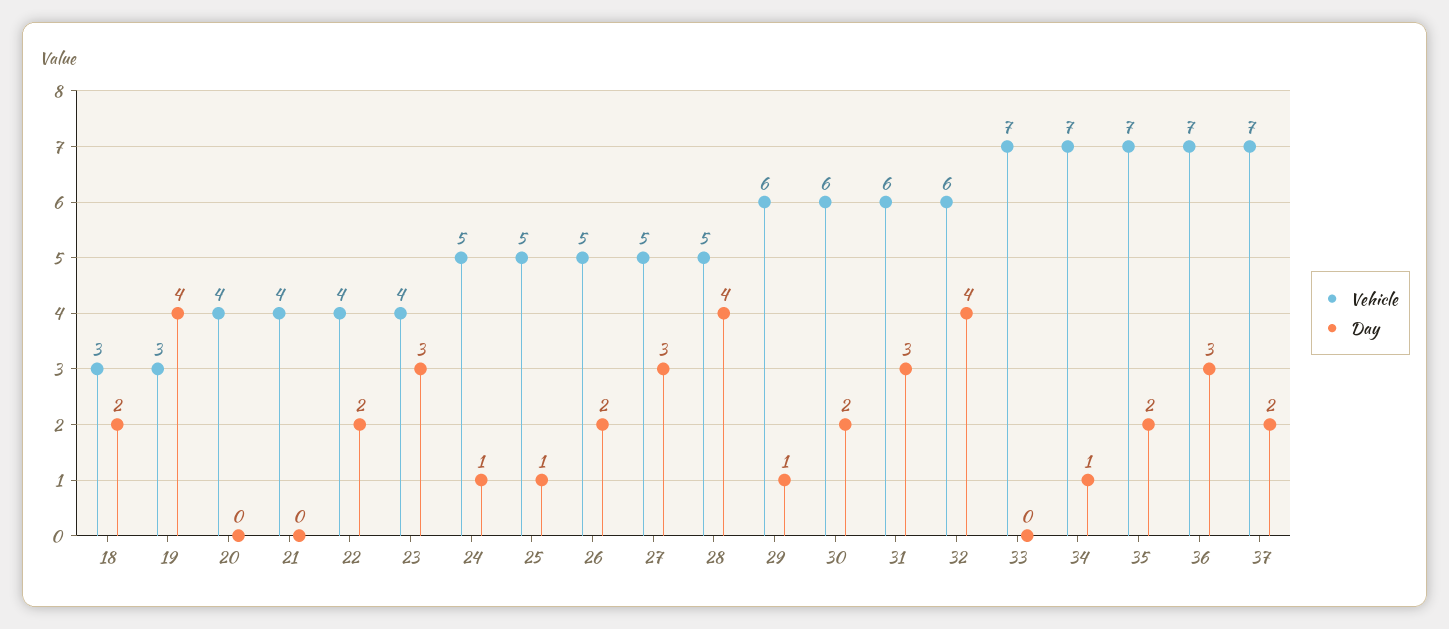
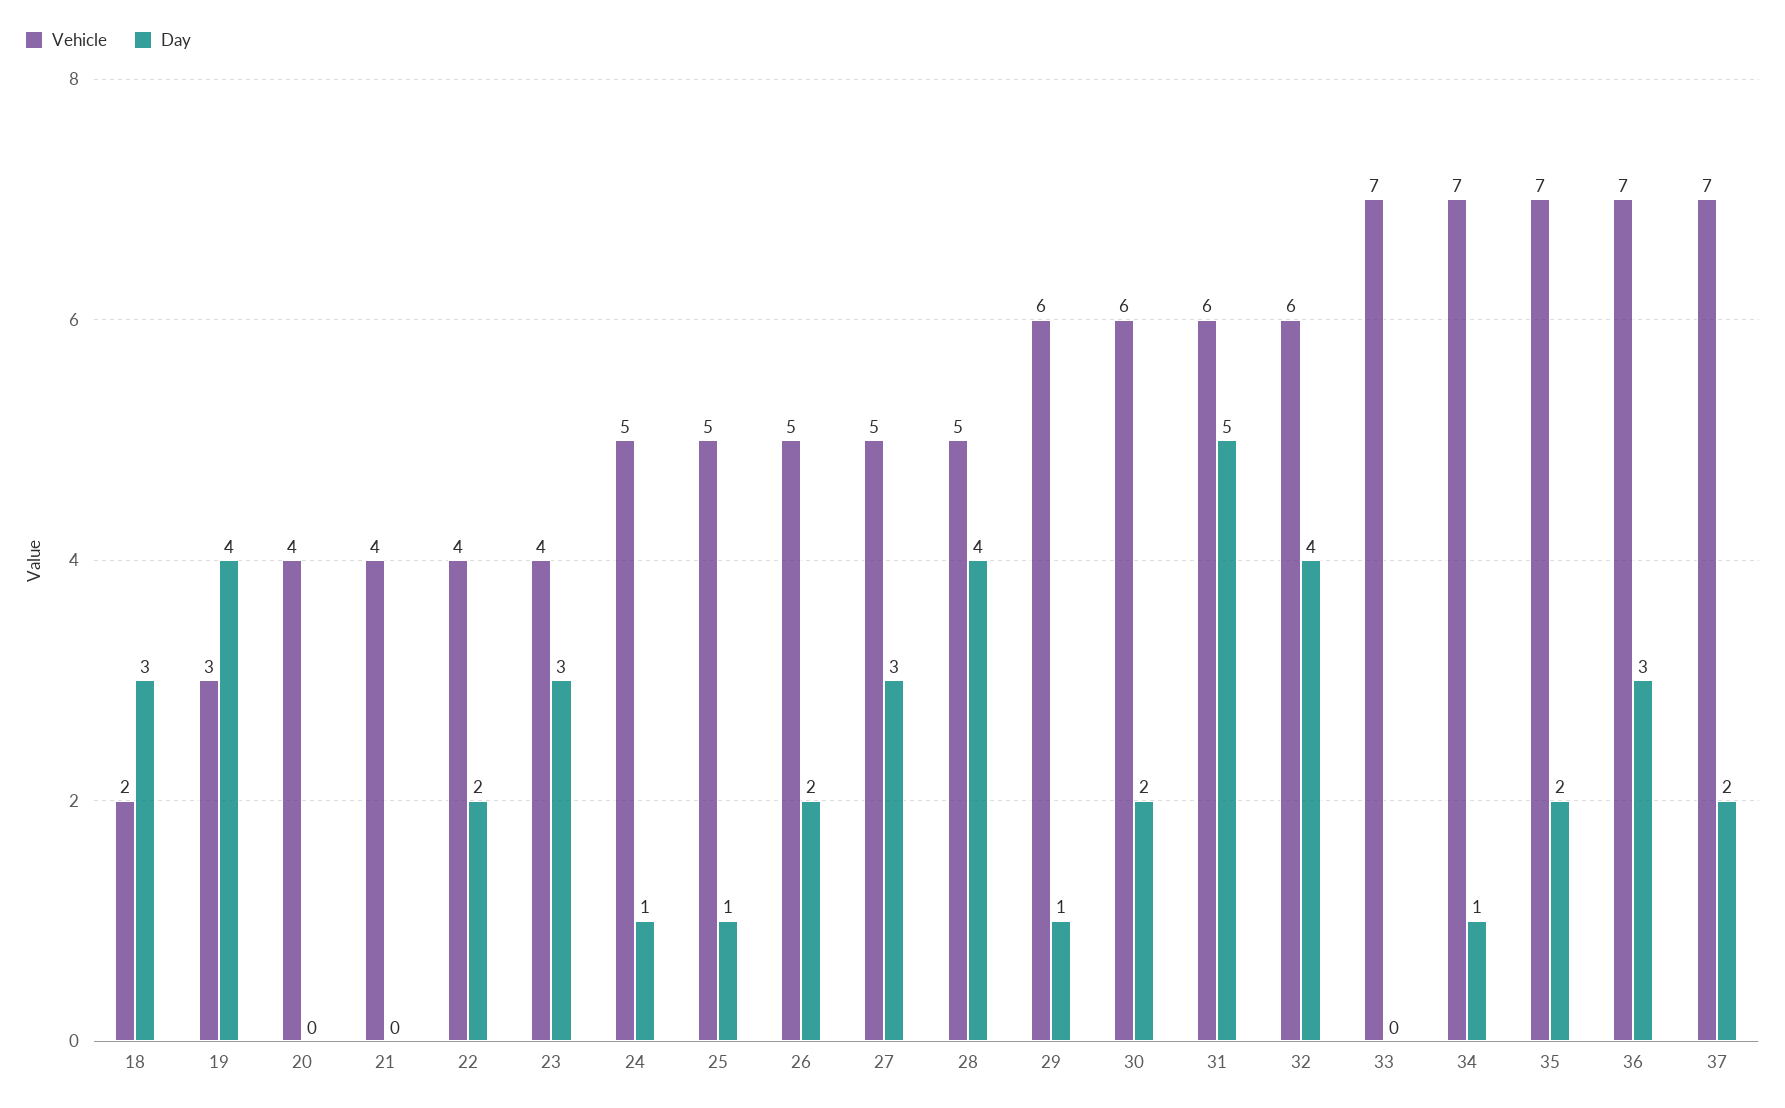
Vehicle, 18: 3 -> 2
Day, 18: 2 -> 3
Day, 31: 3 -> 5

